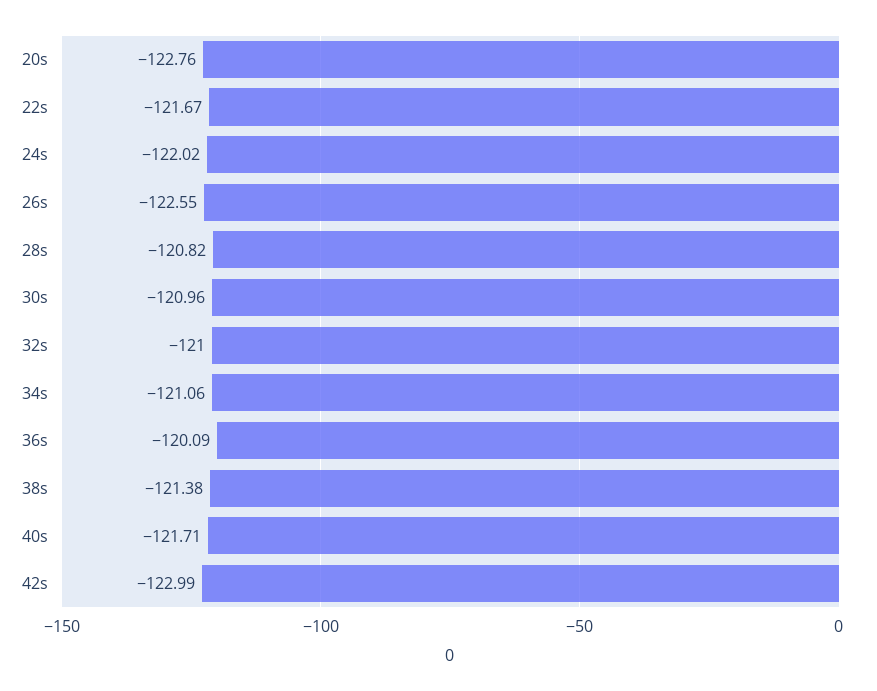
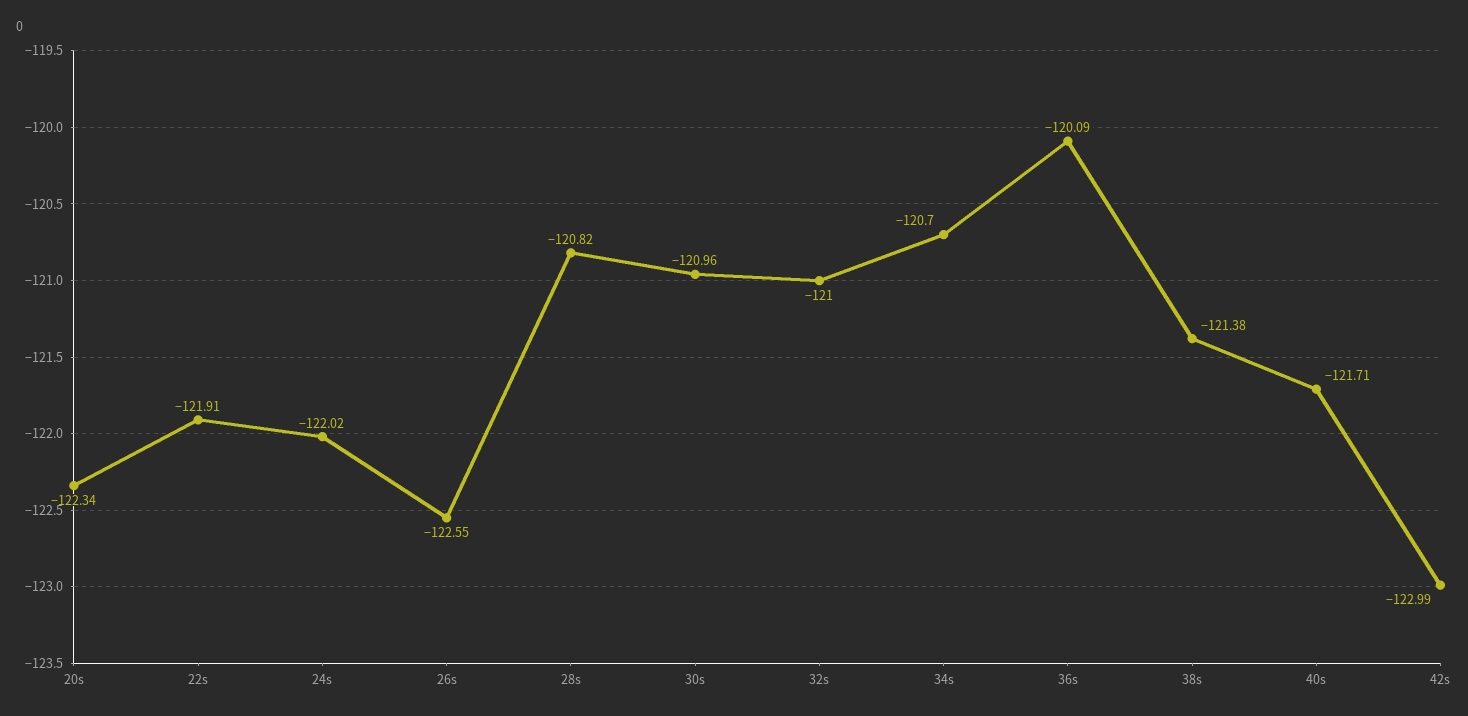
20s: -122.76 -> -122.34
22s: -121.67 -> -121.91
34s: -121.06 -> -120.7

